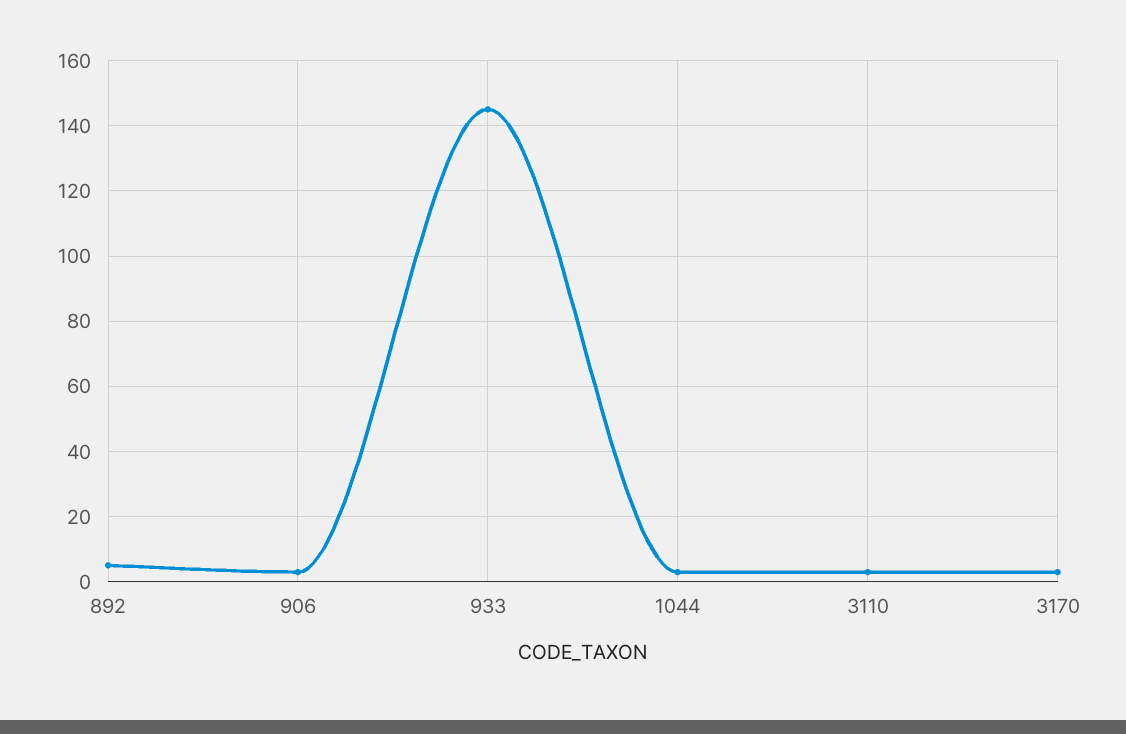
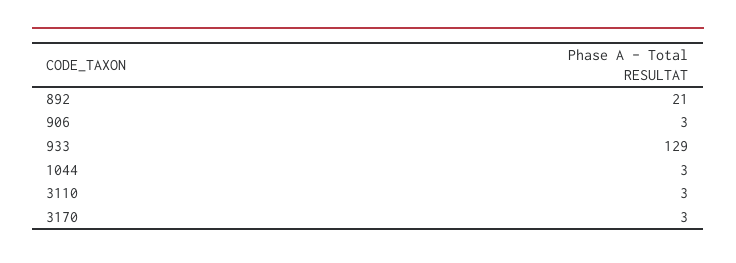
892: 5 -> 21
933: 145 -> 129

